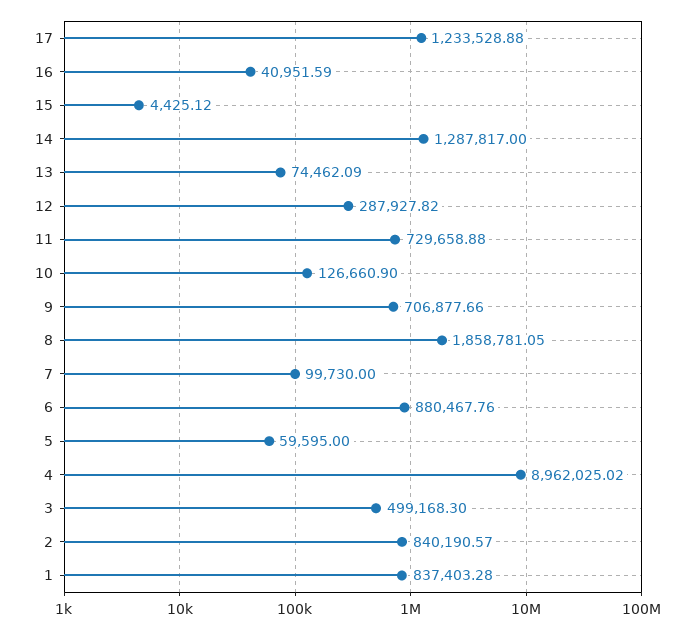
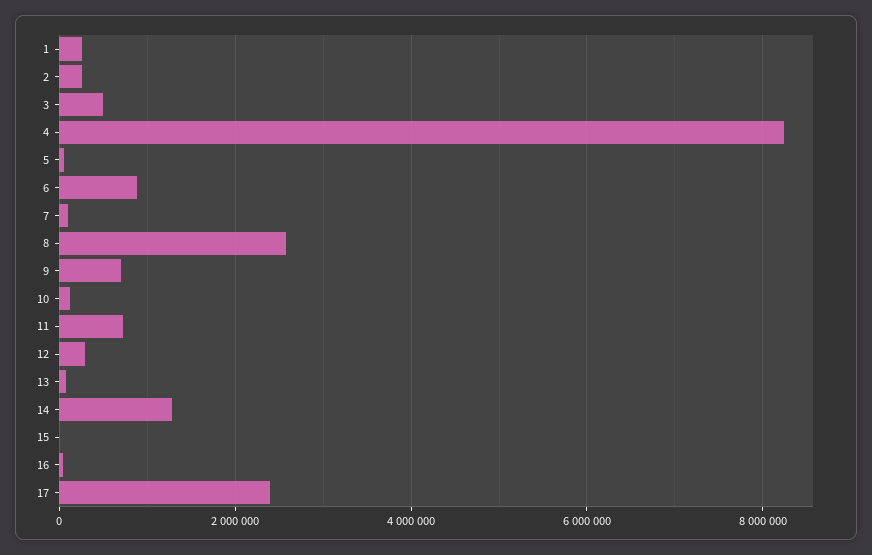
17: 1233528.88 -> 2400000
8: 1858781.05 -> 2600000
4: 8962025.02 -> 8200000
2: 840190.57 -> 200000
1: 837403.28 -> 200000

